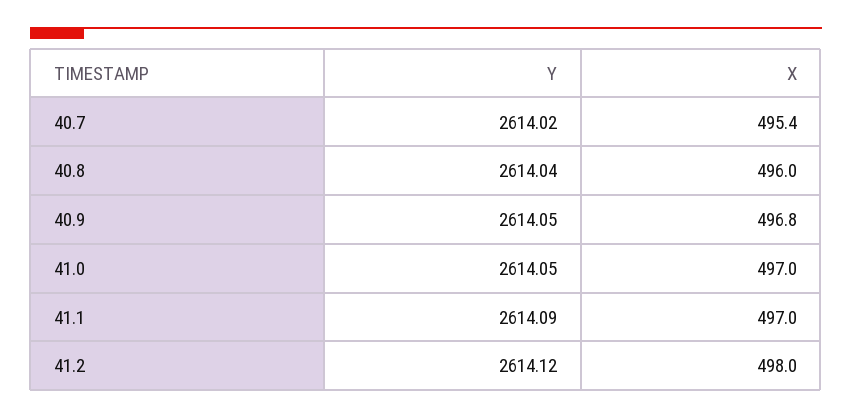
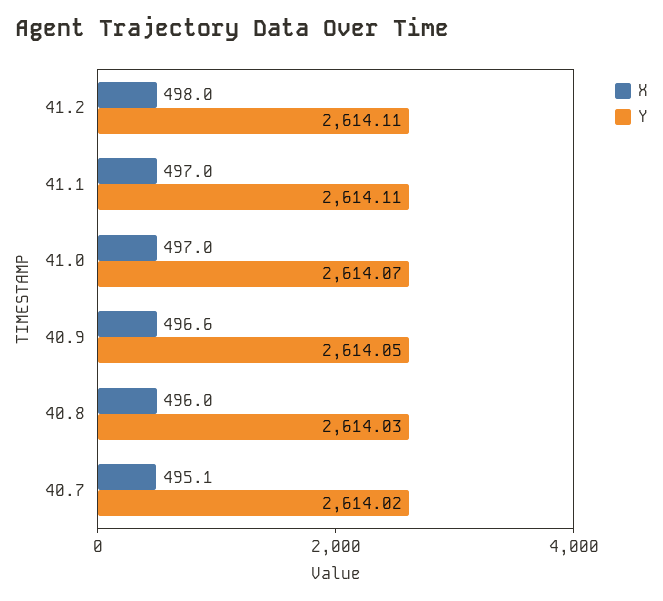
X, 40.7: 495.4 -> 495.1
Y, 40.8: 2614.04 -> 2614.03
X, 40.9: 496.8 -> 496.6
Y, 41.0: 2614.05 -> 2614.07
Y, 41.1: 2614.09 -> 2614.11
Y, 41.2: 2614.12 -> 2614.11

